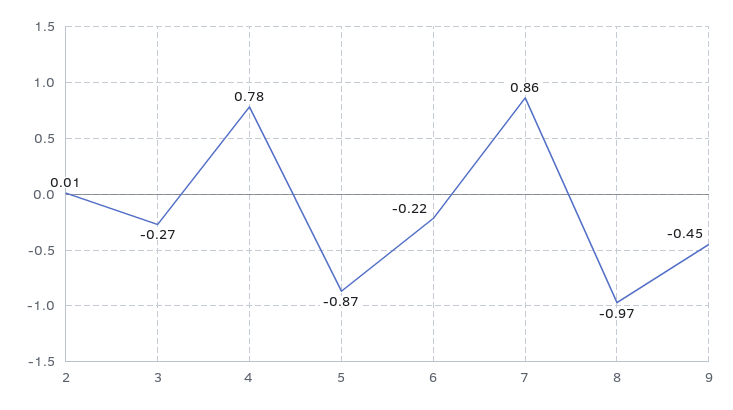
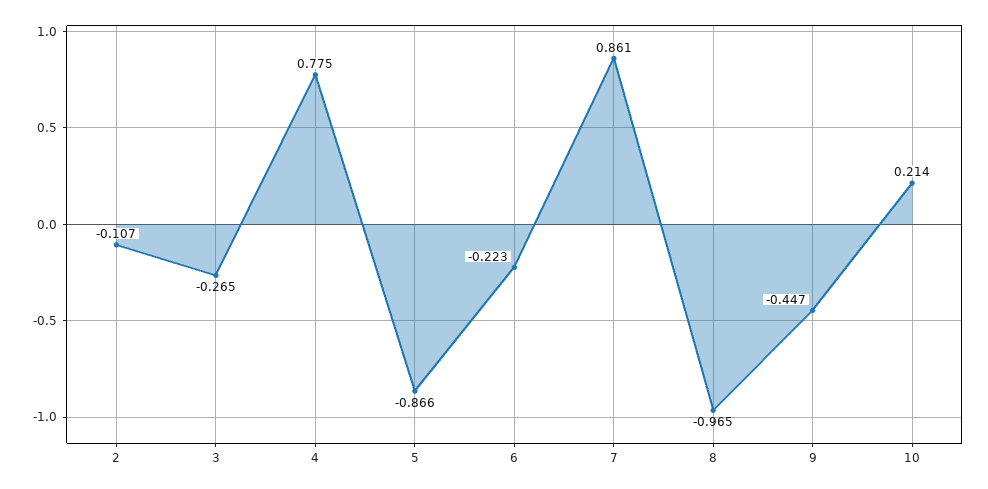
2: 0.01 -> -0.107
10: none -> 0.214

